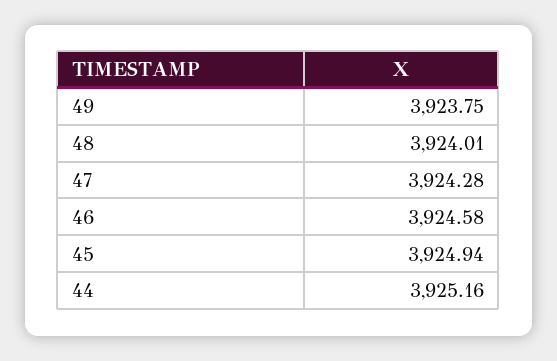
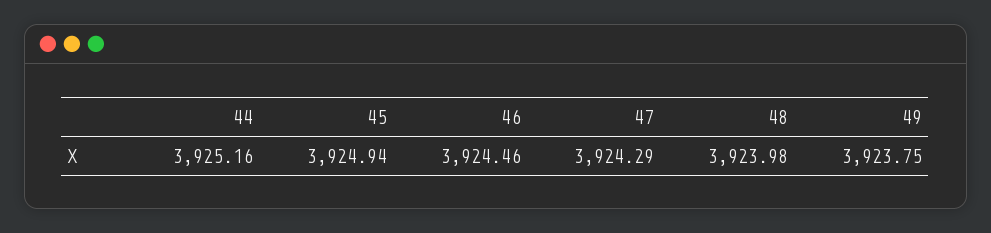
48: 3924.01 -> 3923.98
47: 3924.28 -> 3924.29
46: 3924.58 -> 3924.46

